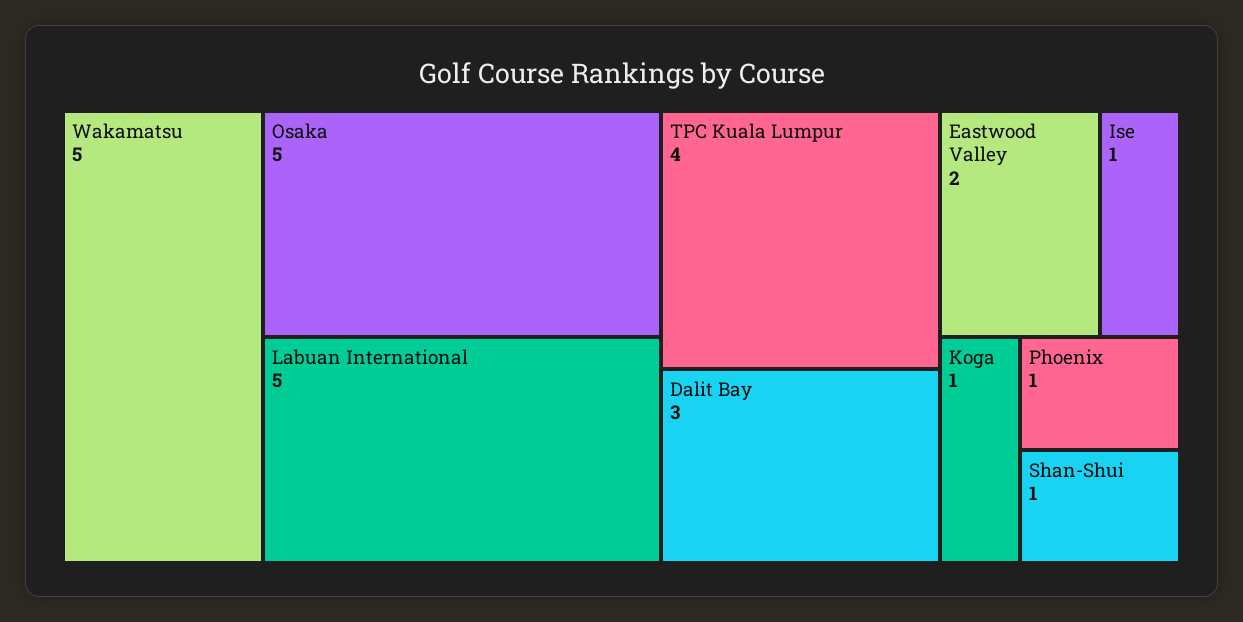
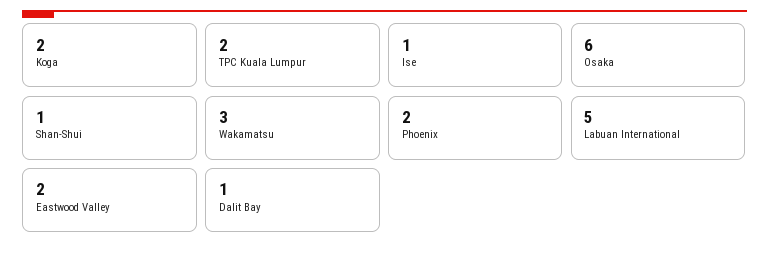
Wakamatsu: 5 -> 3
Osaka: 5 -> 6
TPC Kuala Lumpur: 4 -> 2
Dalit Bay: 3 -> 1
Koga: 1 -> 2
Phoenix: 1 -> 2

